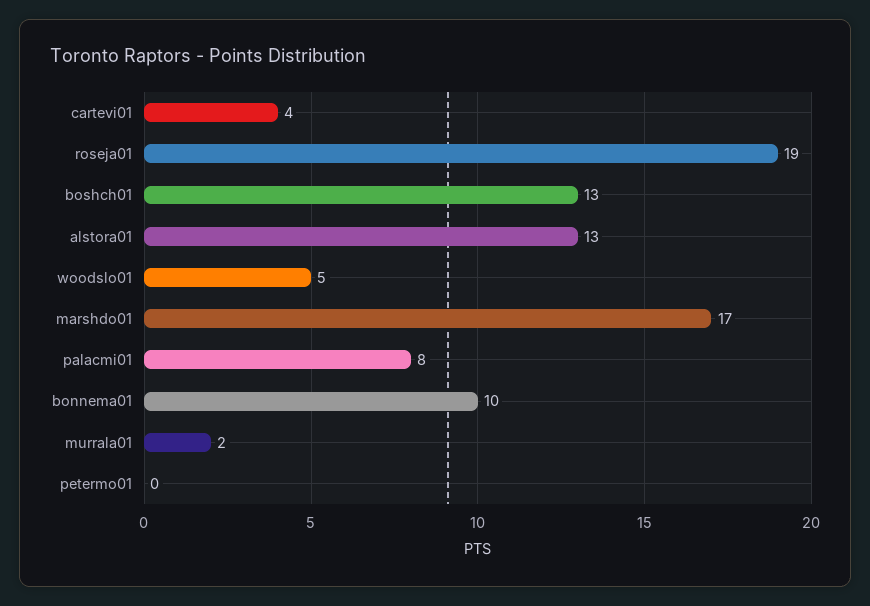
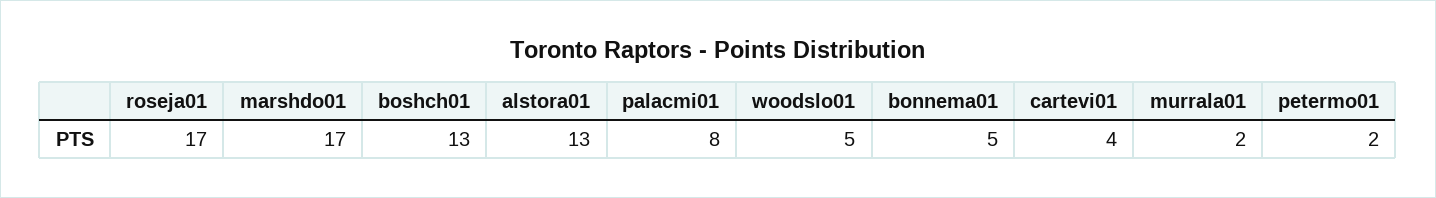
roseja01: 19 -> 17
bonnema01: 10 -> 5
petermo01: 0 -> 2

